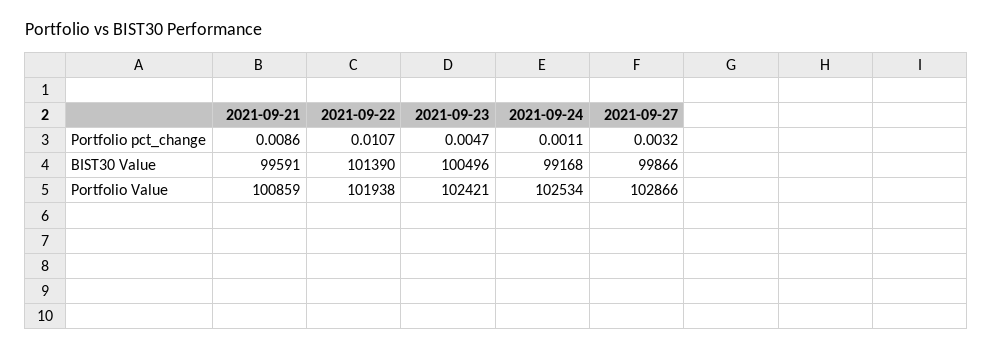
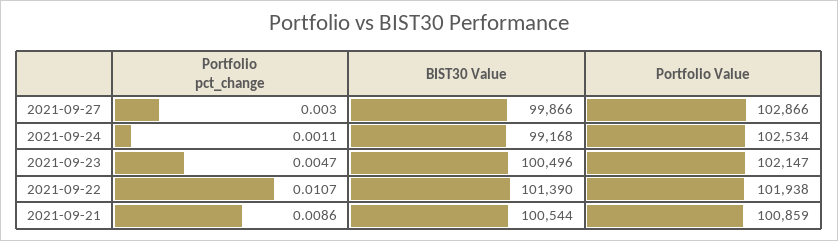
2021-09-27, Portfolio pct_change: 0.0032 -> 0.003
2021-09-21, BIST30 Value: 99591 -> 100544
2021-09-23, Portfolio Value: 102421 -> 102147

